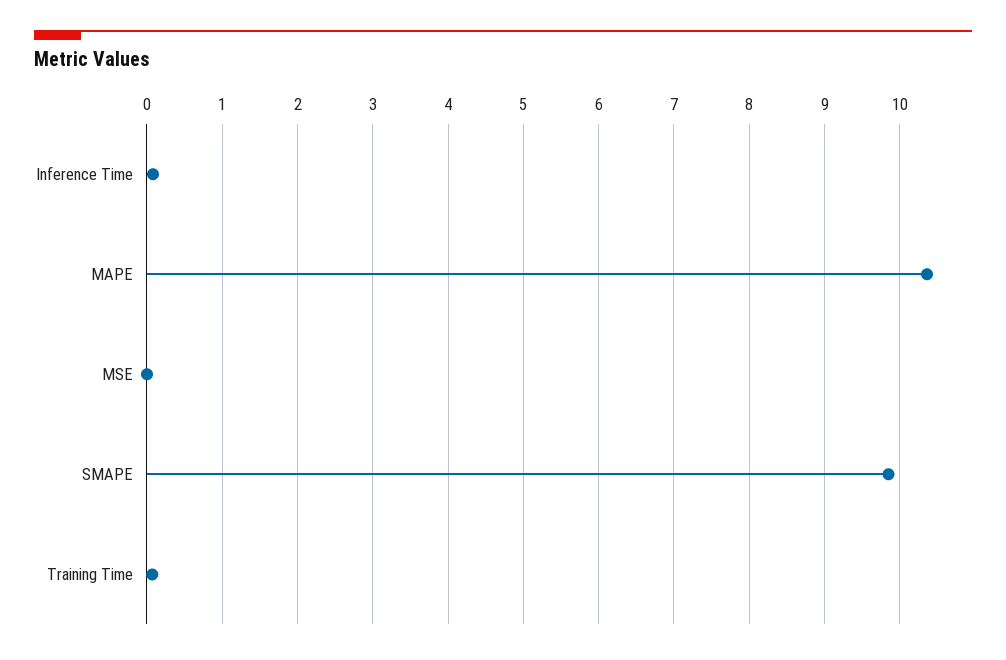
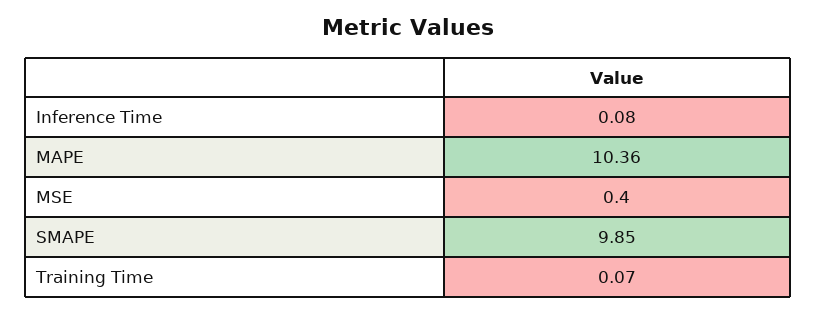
MSE: 0 -> 0.4

